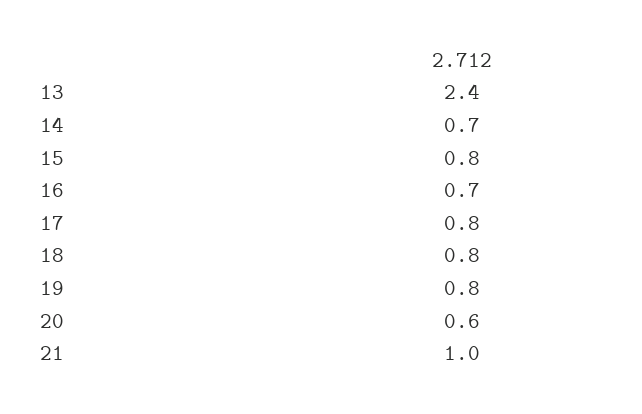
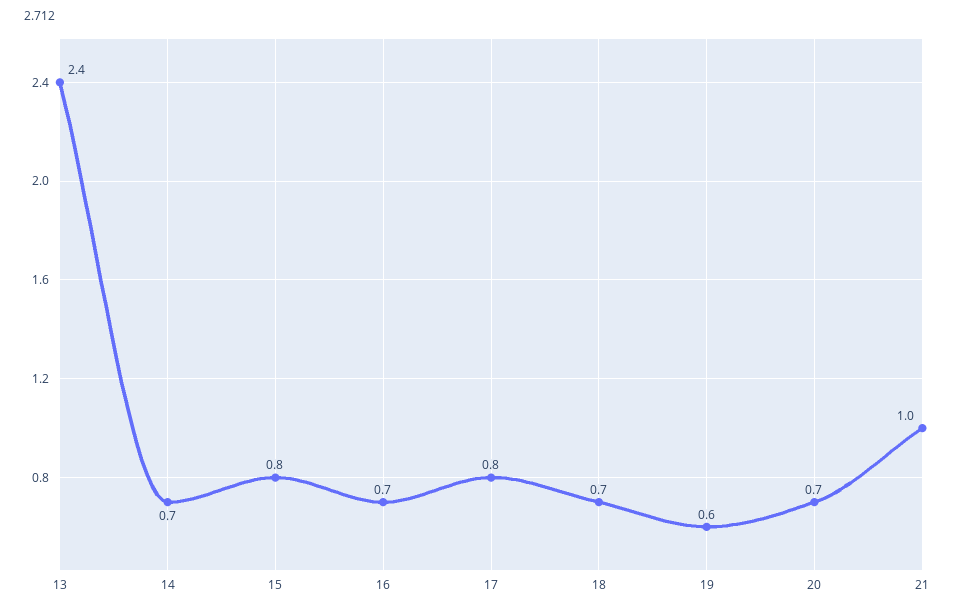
18: 0.8 -> 0.7
19: 0.8 -> 0.6
20: 0.6 -> 0.7

